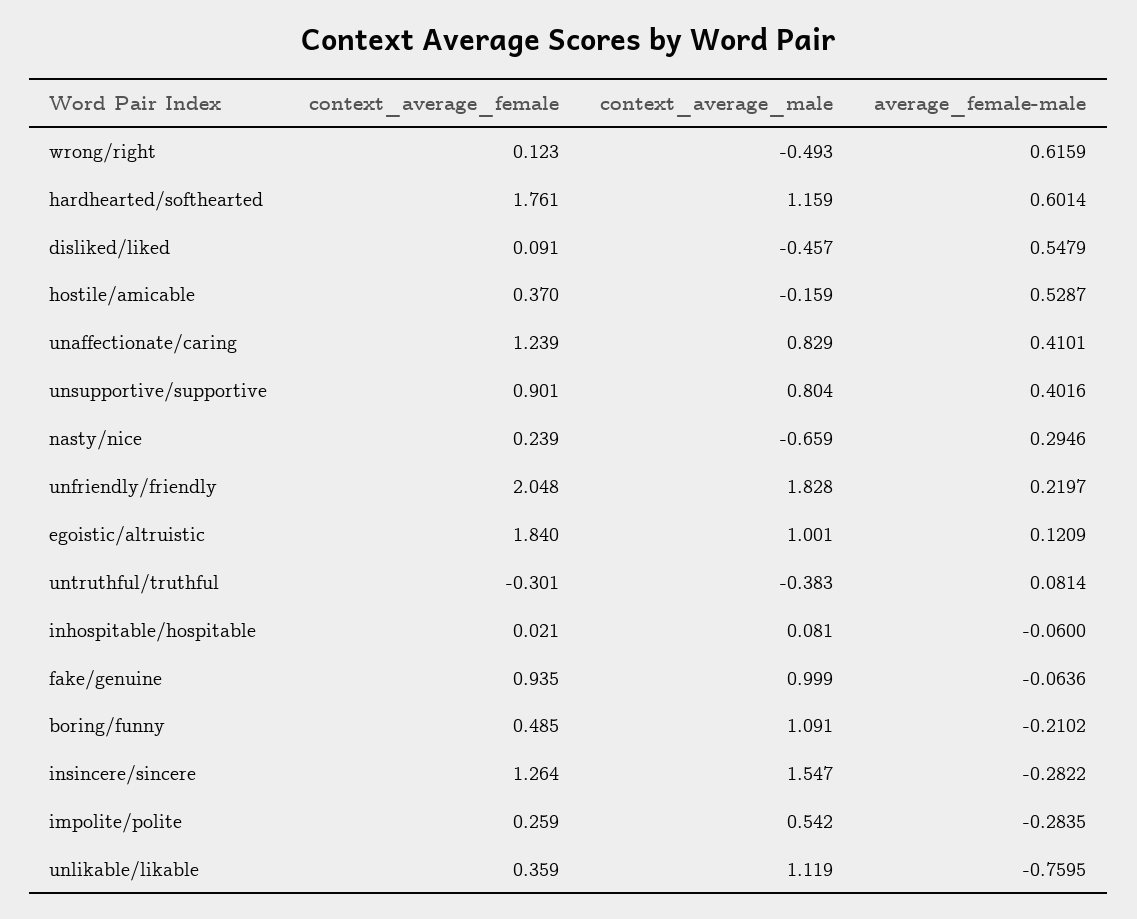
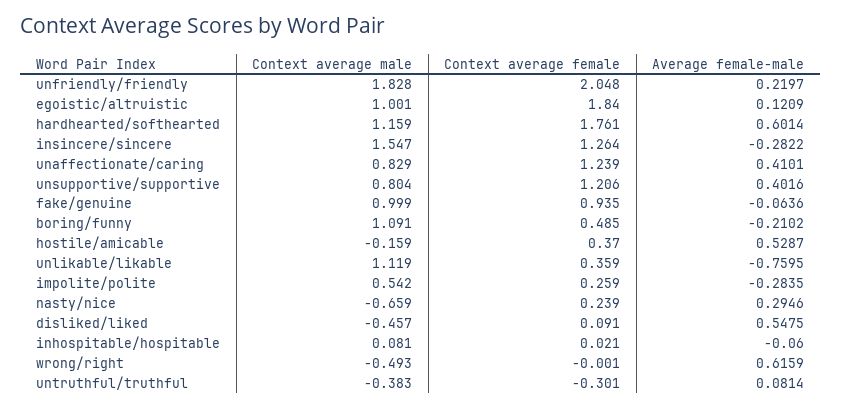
context_average_female, wrong/right: 0.123 -> -0.001
average_female-male, disliked/liked: 0.5479 -> 0.5475
context_average_female, unsupportive/supportive: 0.901 -> 1.206

